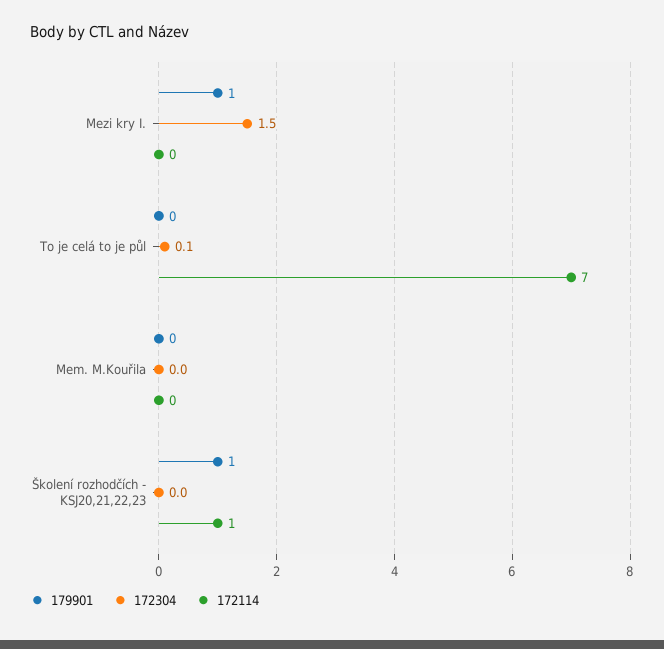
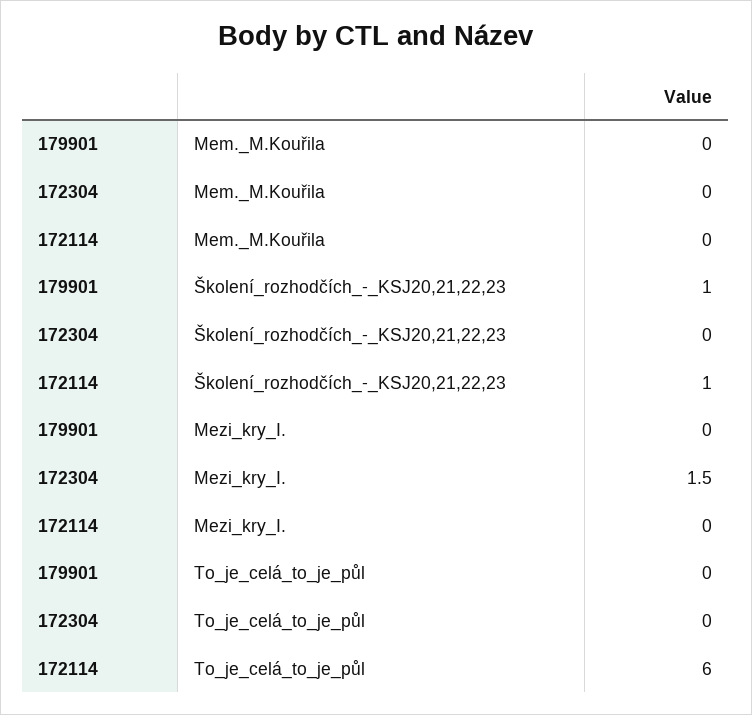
179901, Mezi kry I.: 1 -> 0
172304, To je celá to je půl: 0.1 -> 0
172114, To je celá to je půl: 7 -> 6

